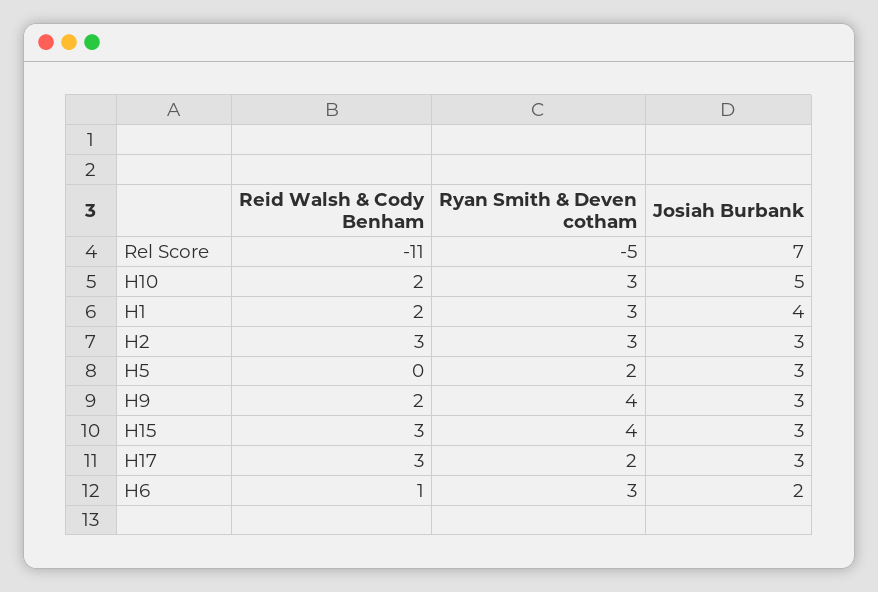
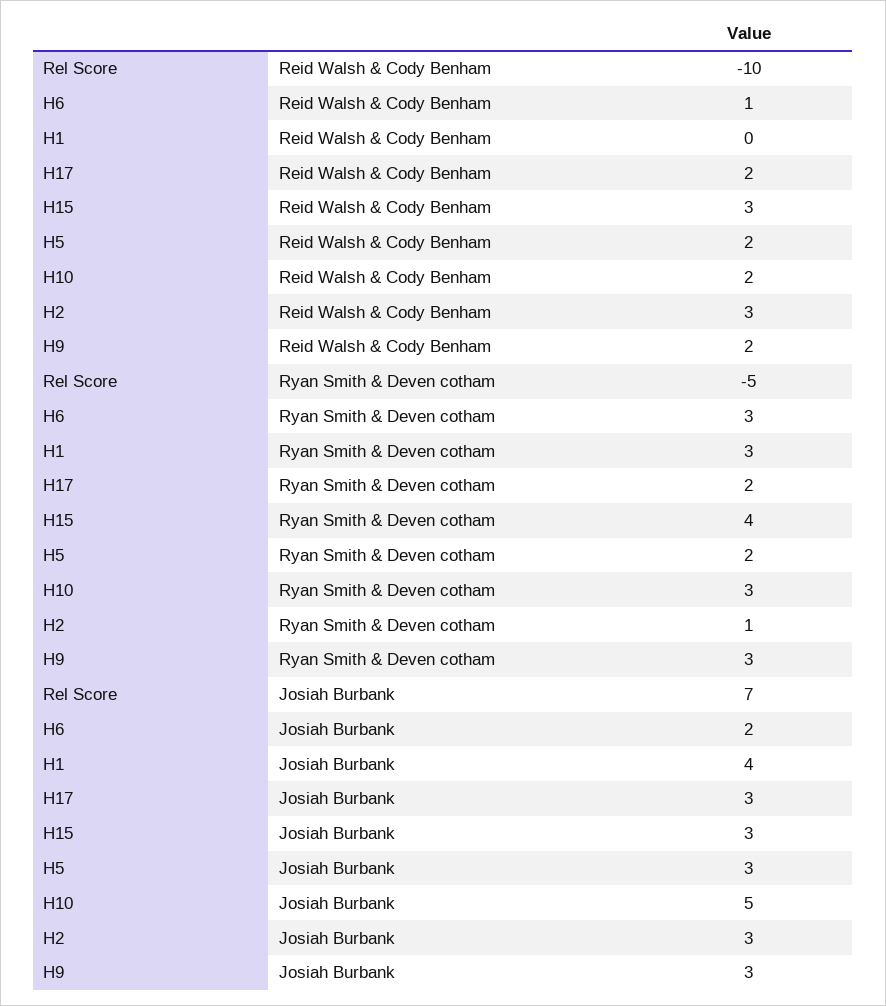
Reid Walsh & Cody Benham, Rel Score: -11 -> -10
Reid Walsh & Cody Benham, H1: 2 -> 0
Ryan Smith & Deven cotham, H2: 3 -> 1
Reid Walsh & Cody Benham, H5: 0 -> 2
Ryan Smith & Deven cotham, H9: 4 -> 3
Reid Walsh & Cody Benham, H17: 3 -> 2

